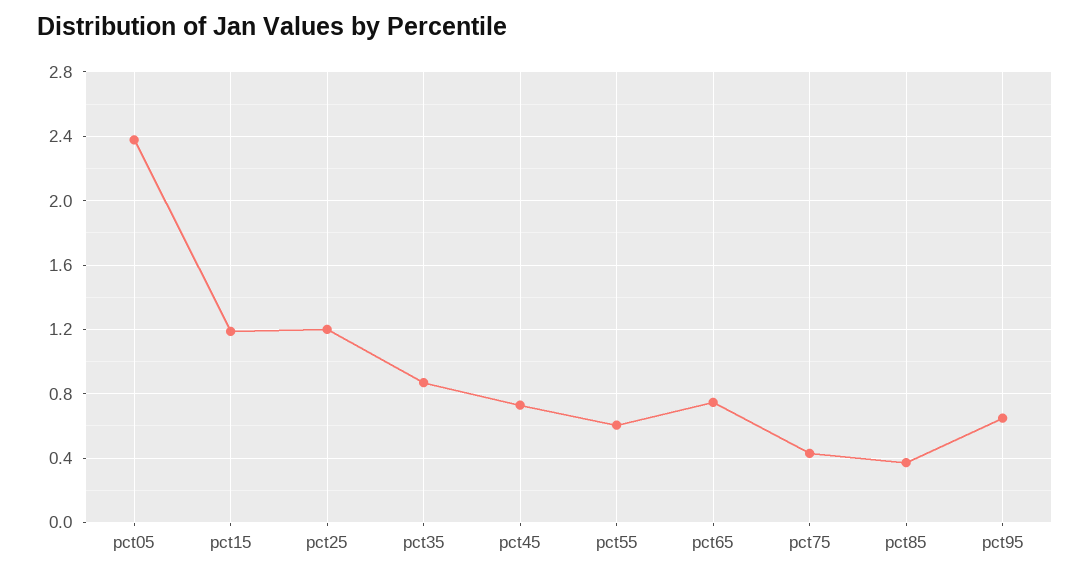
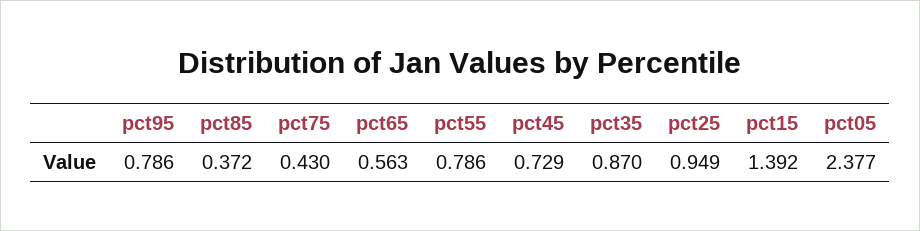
pct15: 1.2 -> 1.392
pct25: 1.2 -> 0.949
pct55: 0.6 -> 0.786
pct65: 0.75 -> 0.563
pct95: 0.65 -> 0.786

